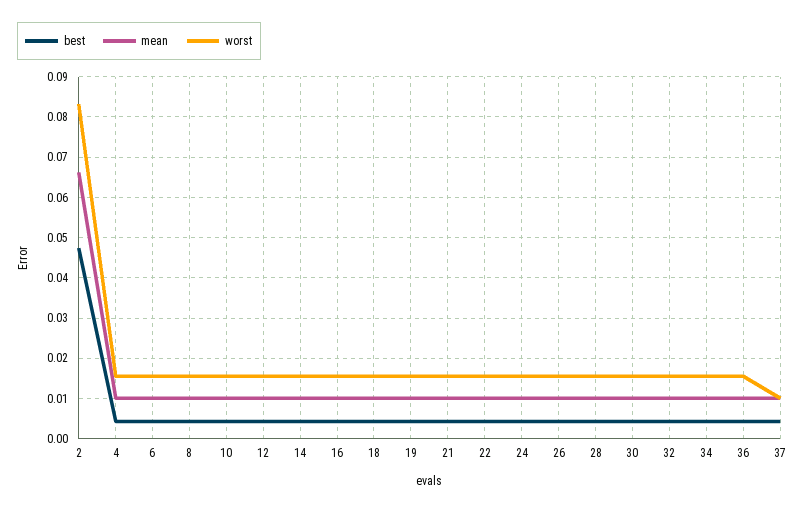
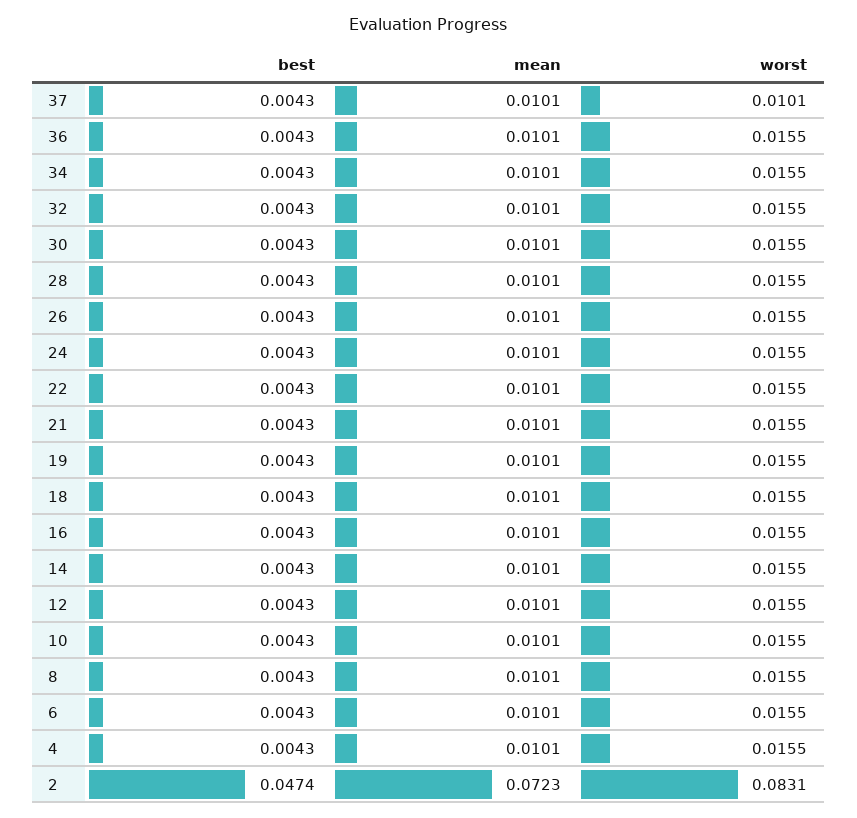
mean, 2: 0.066 -> 0.0723

